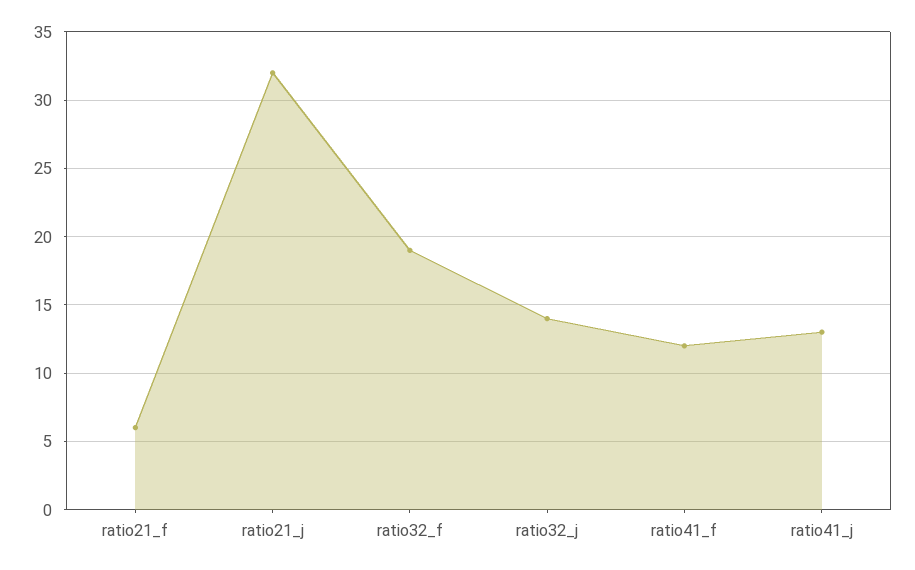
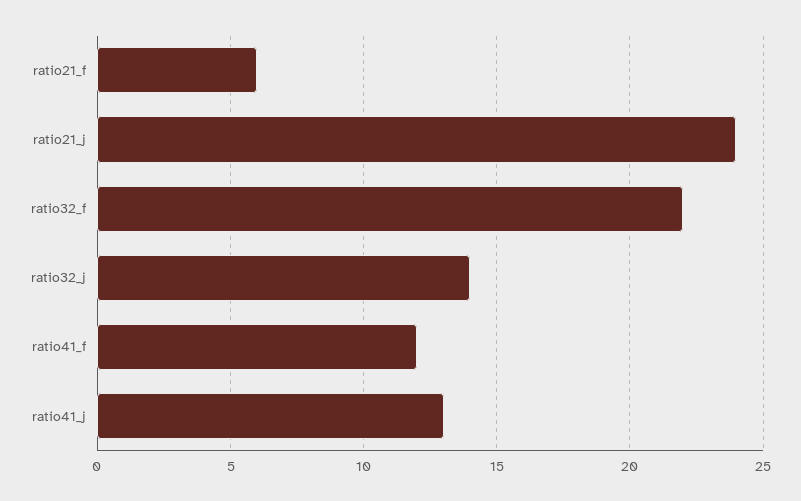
ratio21_j: 32 -> 24
ratio32_f: 19 -> 22

